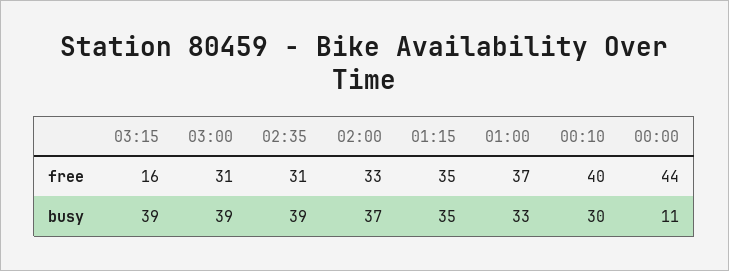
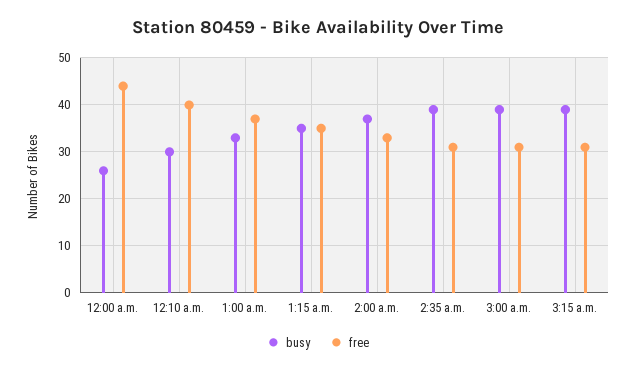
free, 03:15: 16 -> 30
busy, 00:00: 11 -> 25

